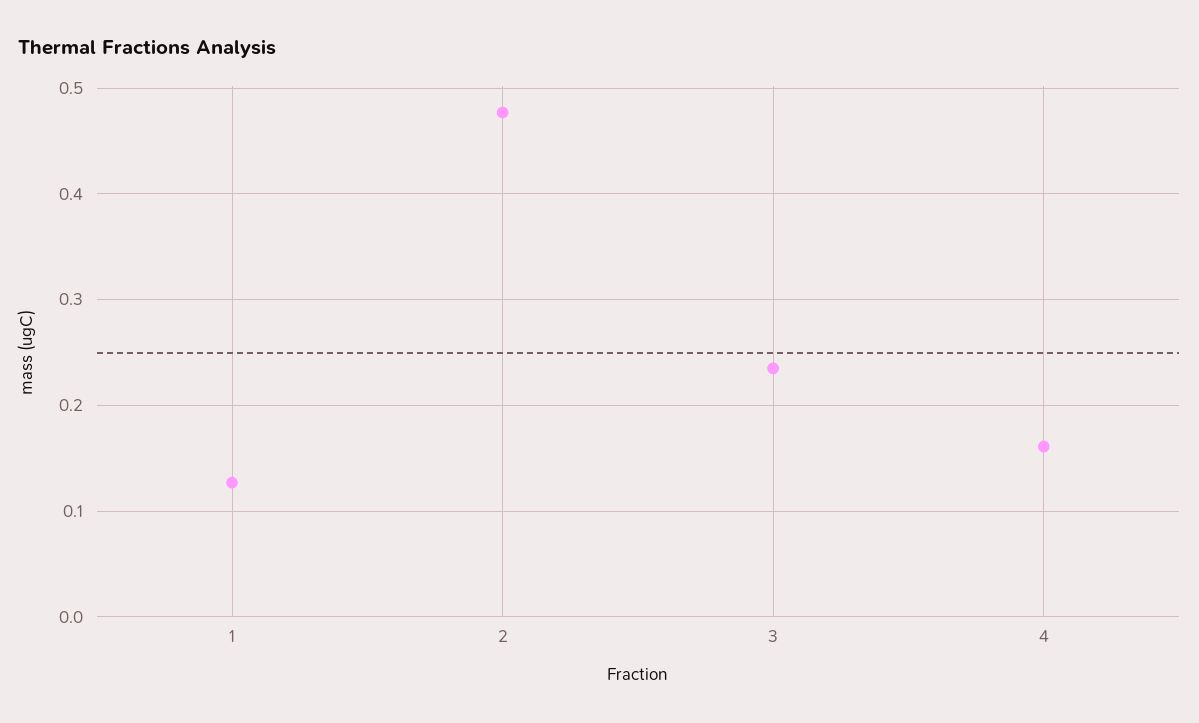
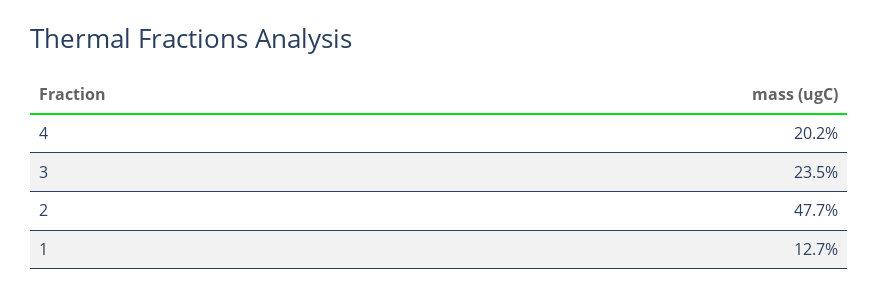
4: 0.16 -> 0.202

